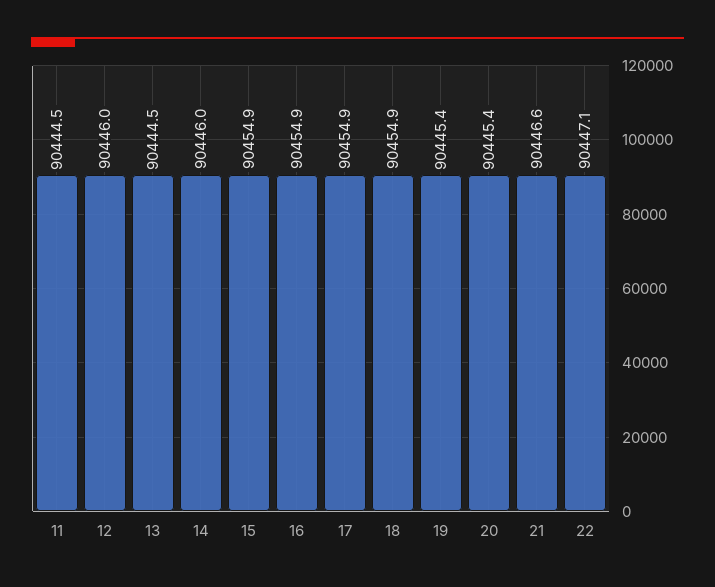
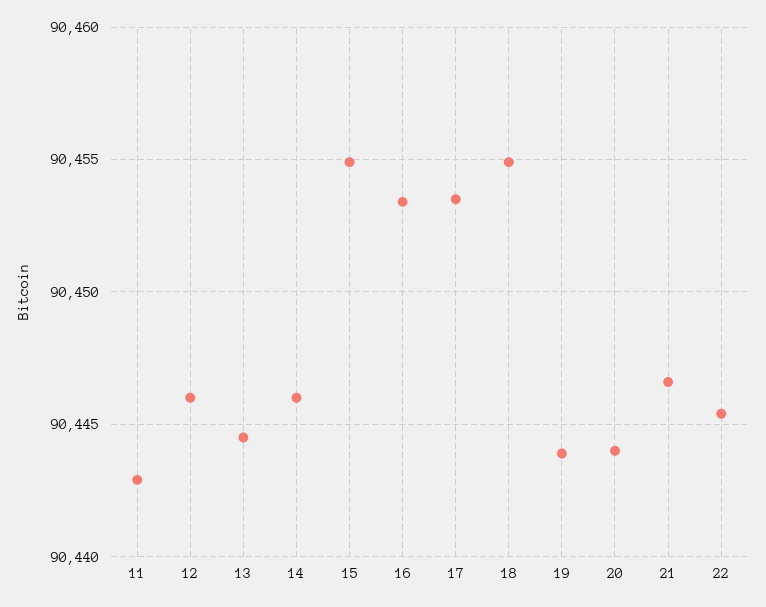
11: 90444.5 -> 90443
16: 90454.9 -> 90453.5
17: 90454.9 -> 90453.5
19: 90445.4 -> 90444
20: 90445.4 -> 90444
22: 90447.1 -> 90445.5

